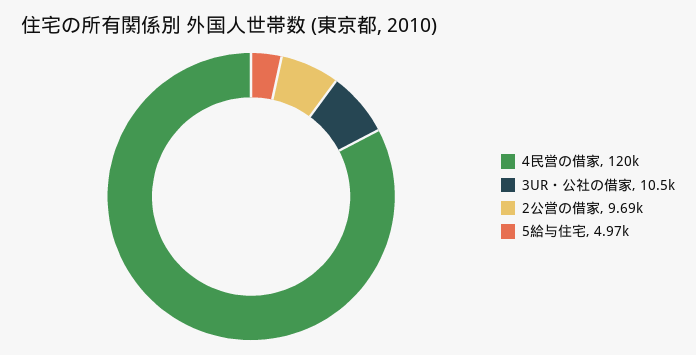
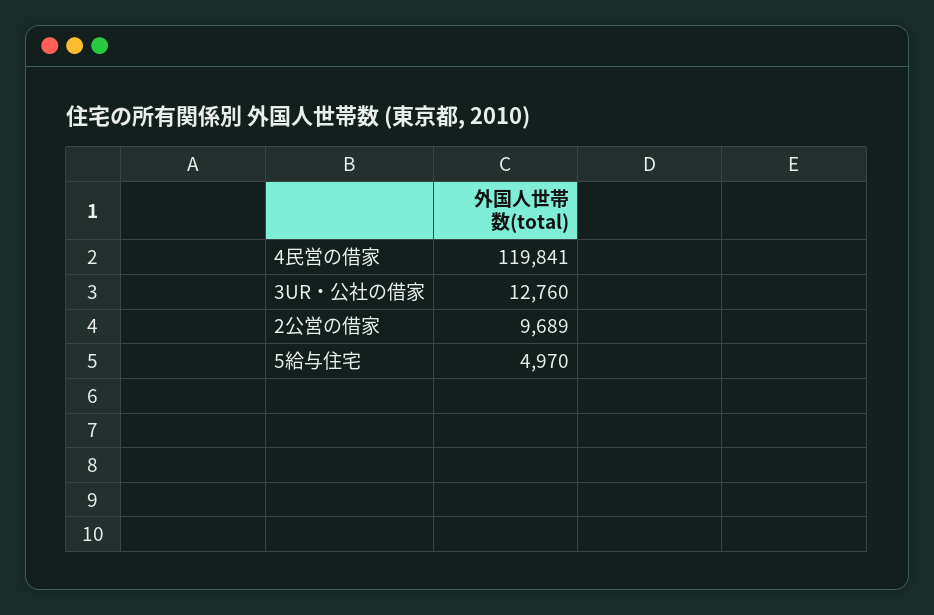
3UR・公社の借家: 10500 -> 12760

